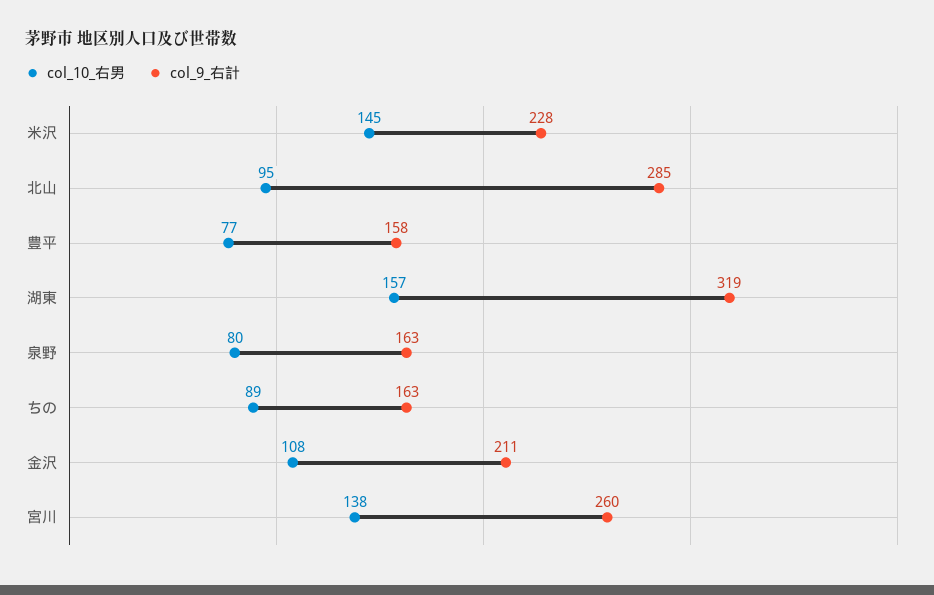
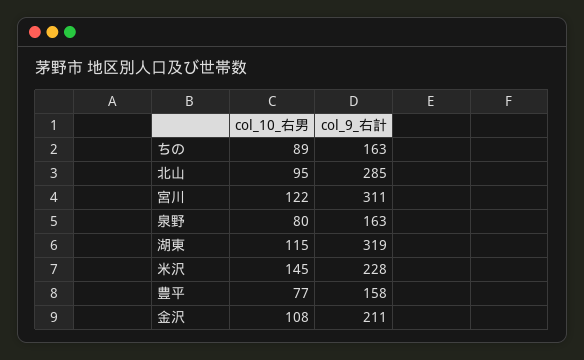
col_10_右男, 湖東: 157 -> 115
col_10_右男, 宮川: 138 -> 122
col_9_右計, 宮川: 260 -> 311

